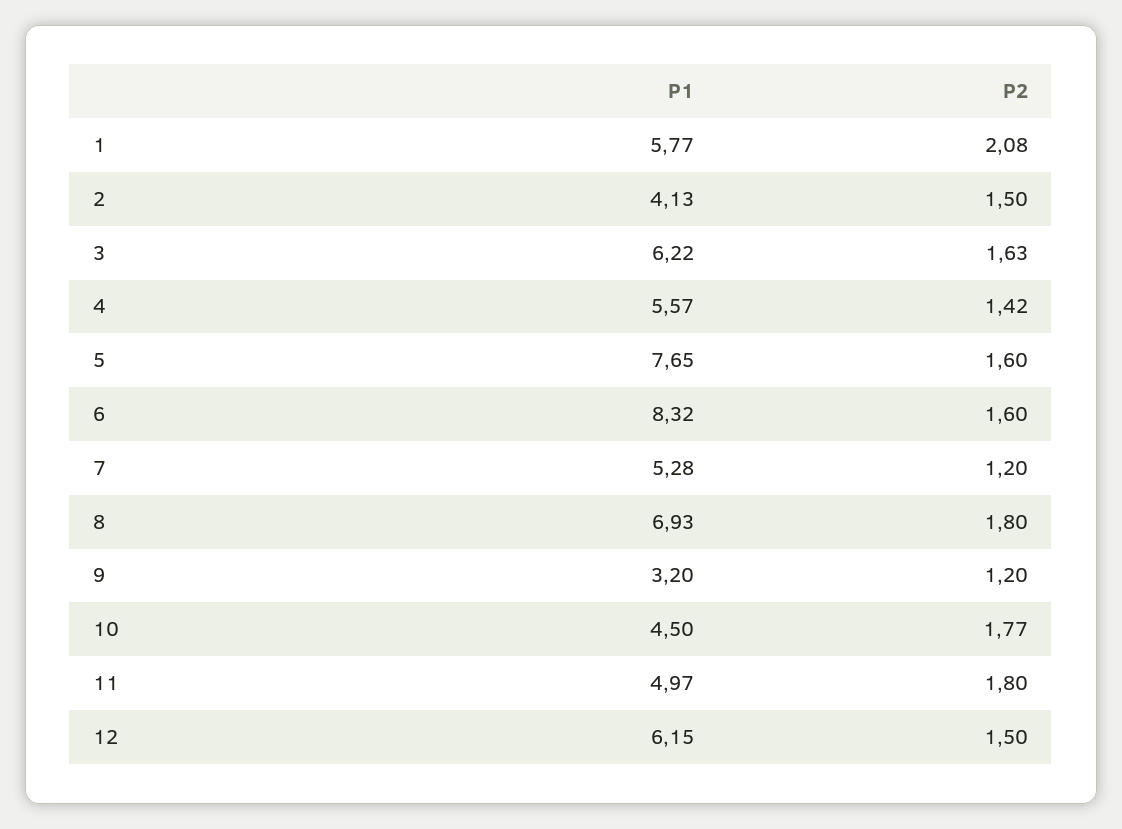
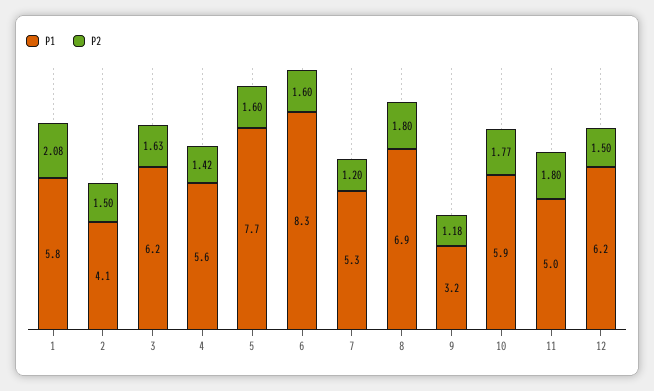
P2, 9: 1.2 -> 1.18
P1, 10: 4.5 -> 5.9

